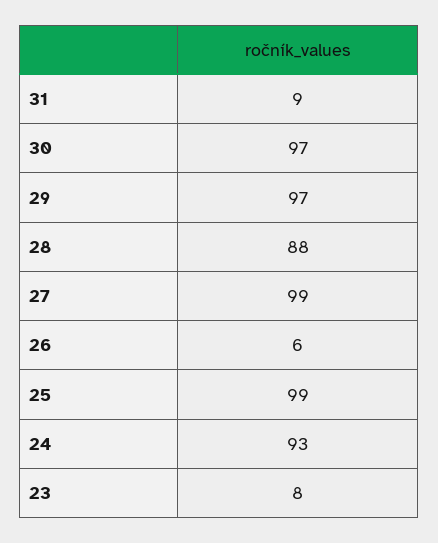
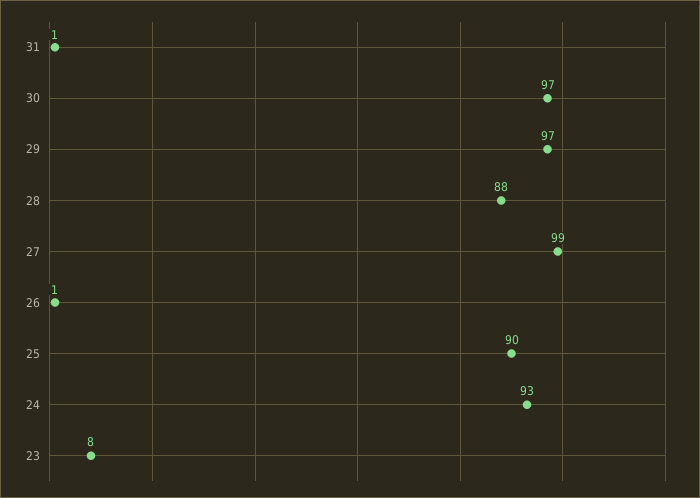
31: 9 -> 1
26: 6 -> 1
25: 99 -> 90

